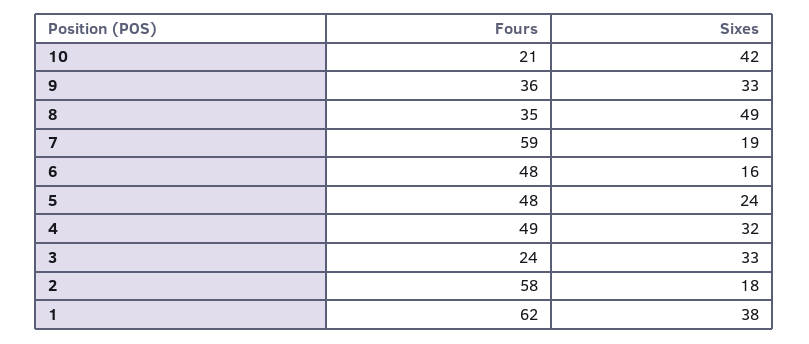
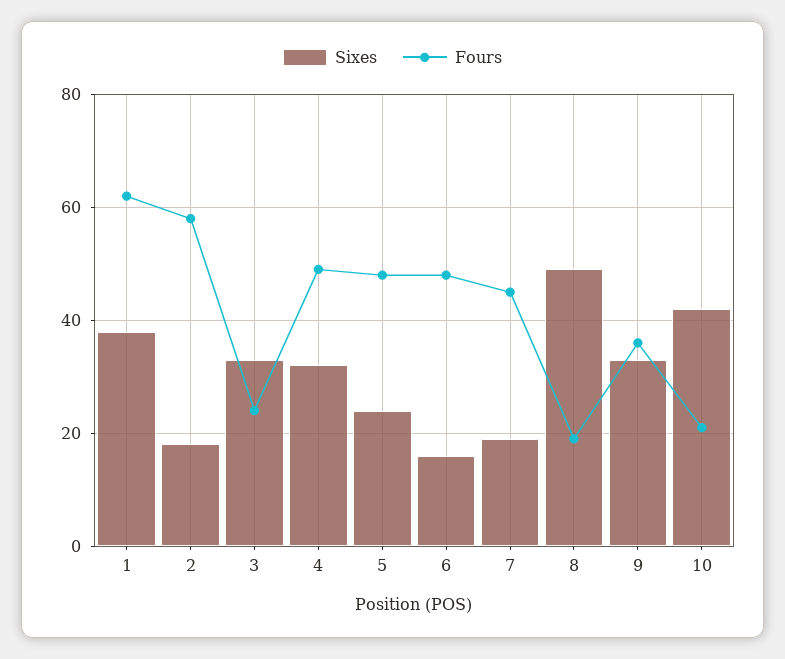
Fours, 8: 35 -> 20
Fours, 7: 59 -> 45

